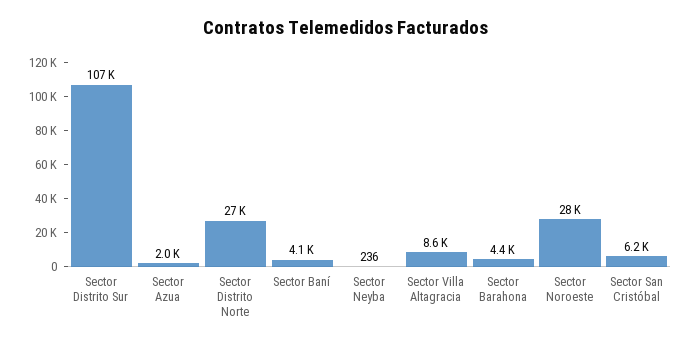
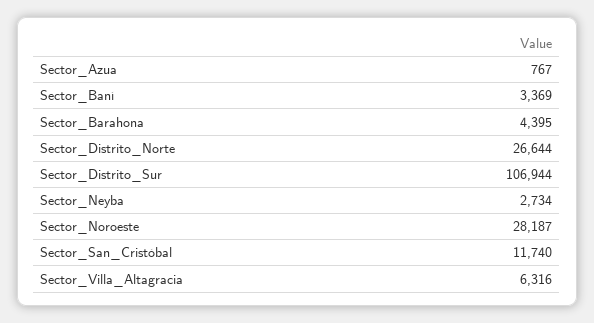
Sector Azua: 2000 -> 767
Sector Baní: 4100 -> 3369
Sector Neyba: 236 -> 2734
Sector Villa Altagracia: 8600 -> 6316
Sector San Cristóbal: 6200 -> 11740

